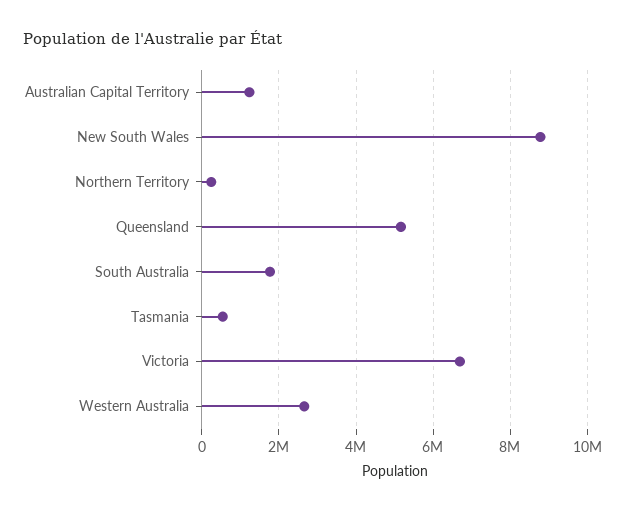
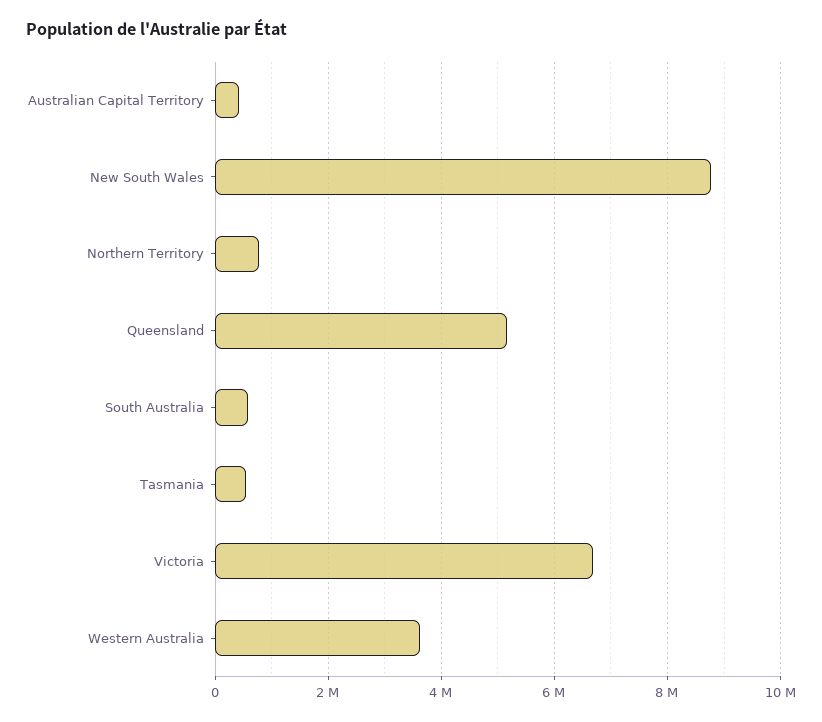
Australian Capital Territory: 1200000 -> 400000
Northern Territory: 200000 -> 800000
South Australia: 1800000 -> 600000
Western Australia: 2600000 -> 3600000

